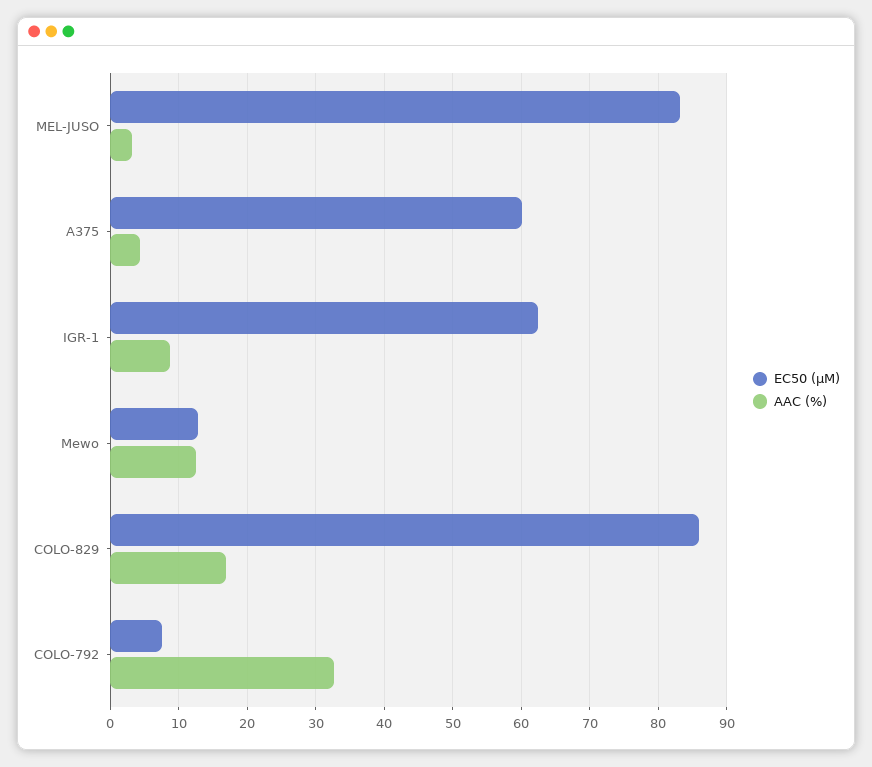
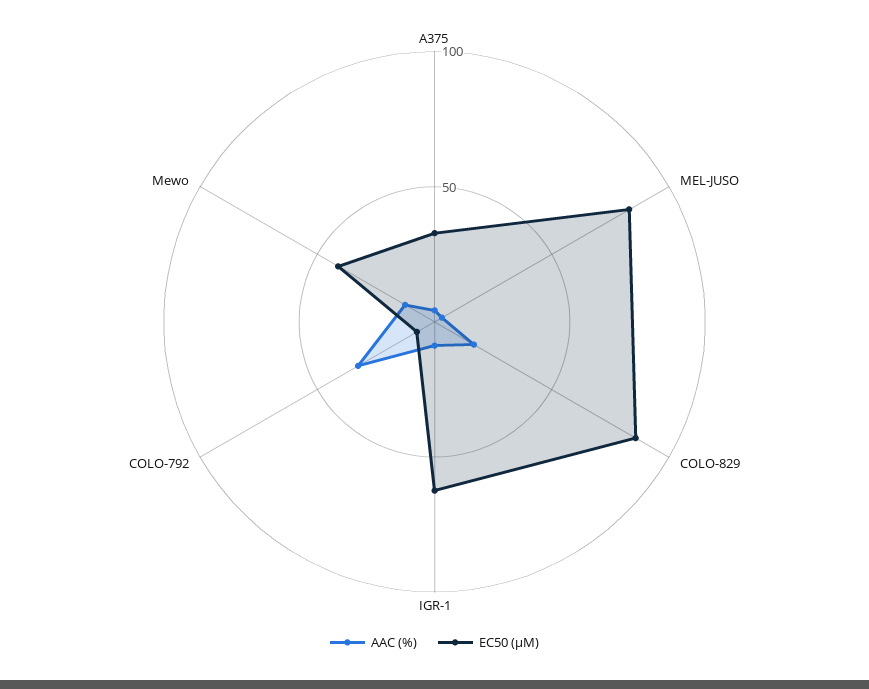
EC50 (µM), A375: 60 -> 30
EC50 (µM), Mewo: 13 -> 40

